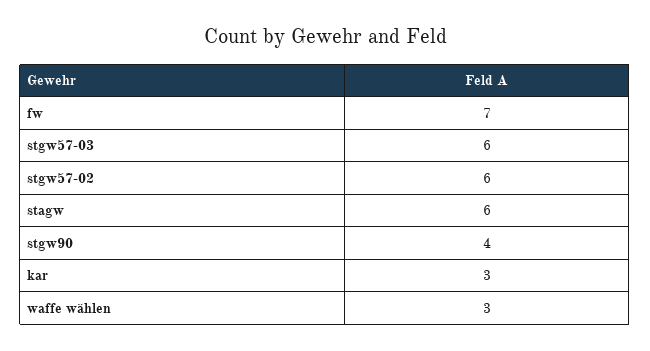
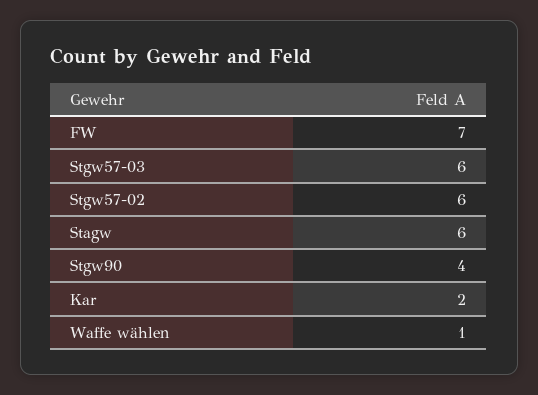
kar: 3 -> 2
waffe wählen: 3 -> 1

